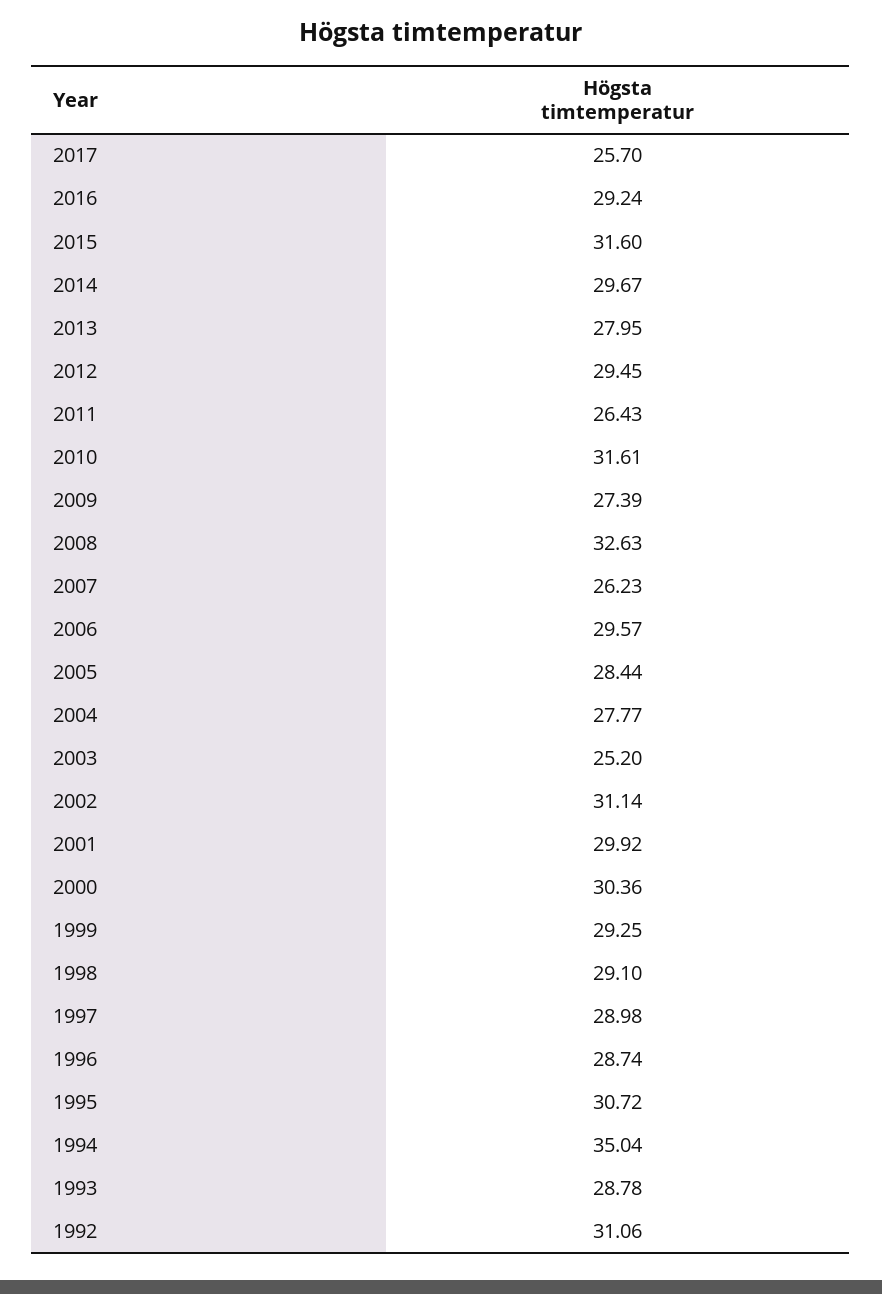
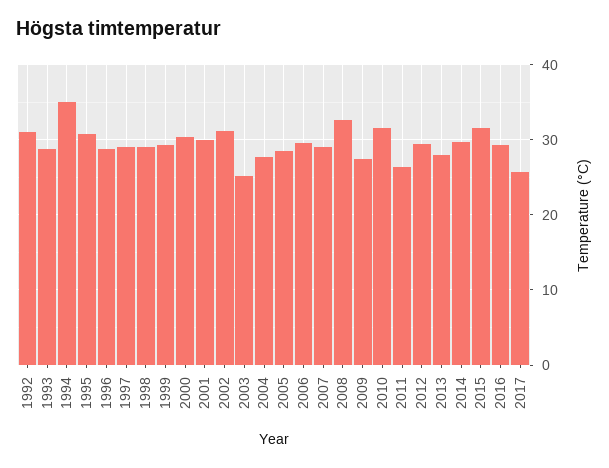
2007: 26.23 -> 29

